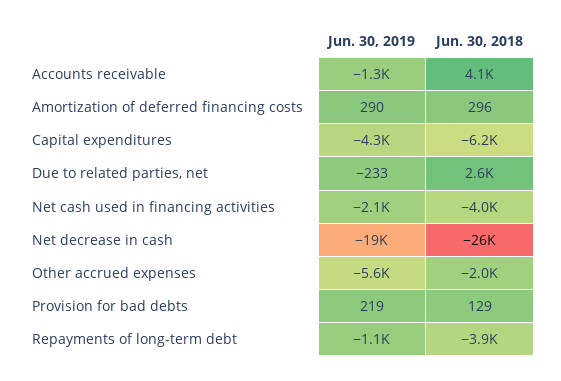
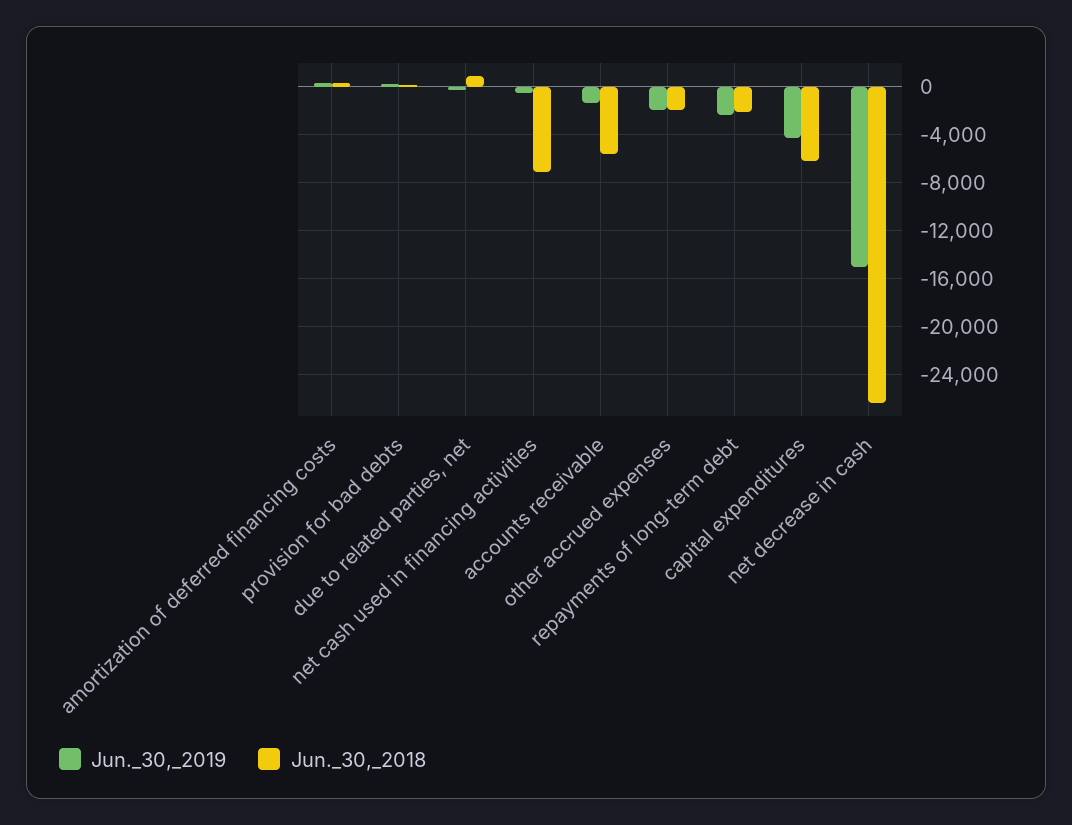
Jun. 30, 2018, Accounts receivable: 4100 -> -5500
Jun. 30, 2018, Due to related parties, net: 2600 -> 1000
Jun. 30, 2019, Net cash used in financing activities: -2100 -> -500
Jun. 30, 2018, Net cash used in financing activities: -4000 -> -7000
Jun. 30, 2019, Net decrease in cash: -19000 -> -15000
Jun. 30, 2019, Other accrued expenses: -5600 -> -2000
Jun. 30, 2019, Repayments of long-term debt: -1100 -> -2500
Jun. 30, 2018, Repayments of long-term debt: -3900 -> -2000

